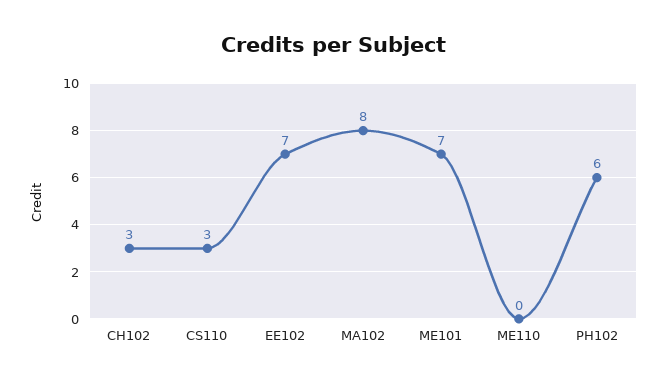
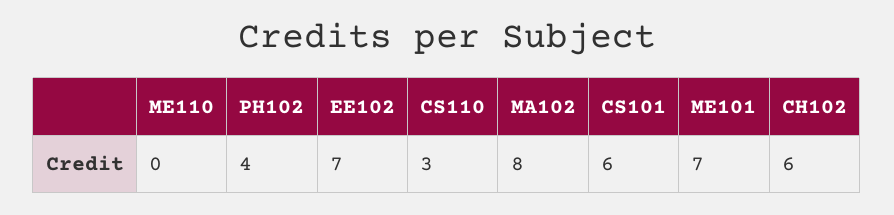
CH102: 3 -> 6
PH102: 6 -> 4
CS101: none -> 6

